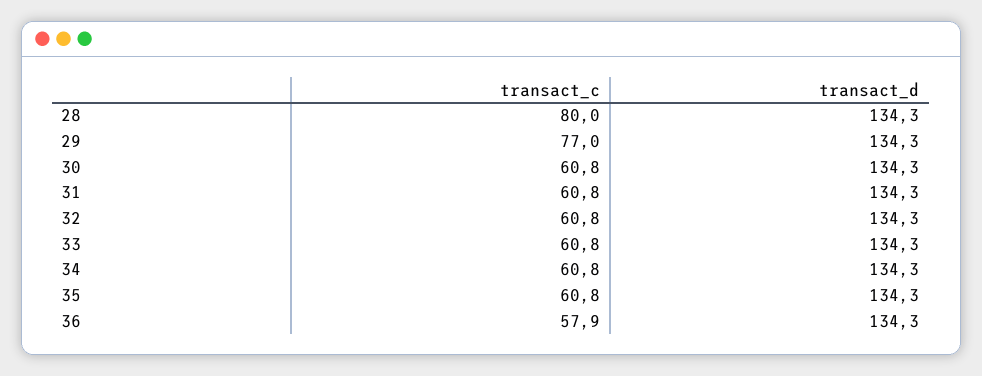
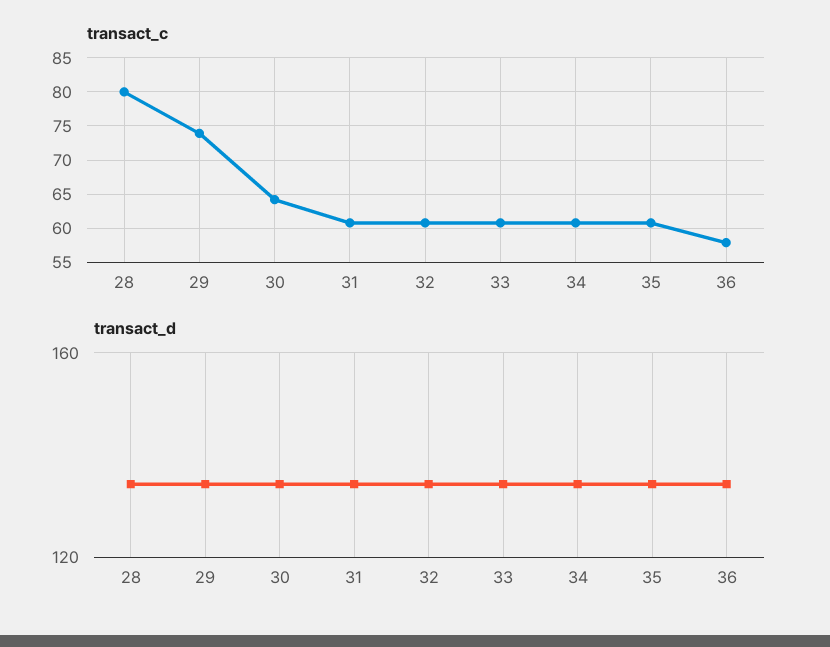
transact_c, 29: 77 -> 74
transact_c, 30: 60.8 -> 64

